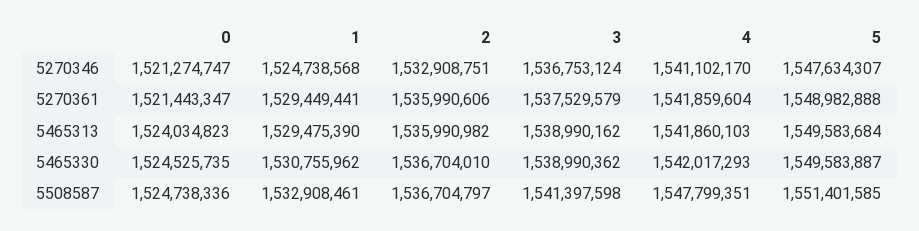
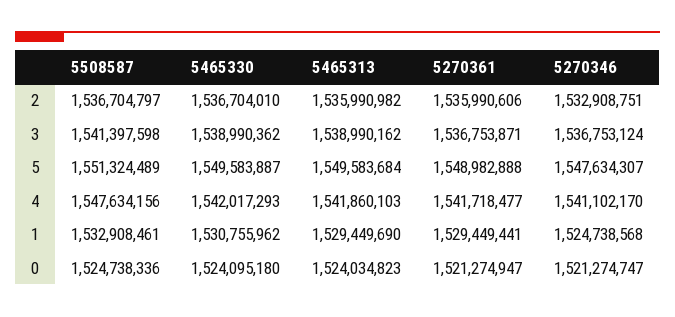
0, 5270361: 1521443347 -> 1521274947
3, 5270361: 1537529579 -> 1536753871
4, 5270361: 1541859604 -> 1541718477
1, 5465313: 1529475390 -> 1529449690
0, 5465330: 1524525735 -> 1524095180
4, 5508587: 1547799351 -> 1547634156
5, 5508587: 1551401585 -> 1551324489

